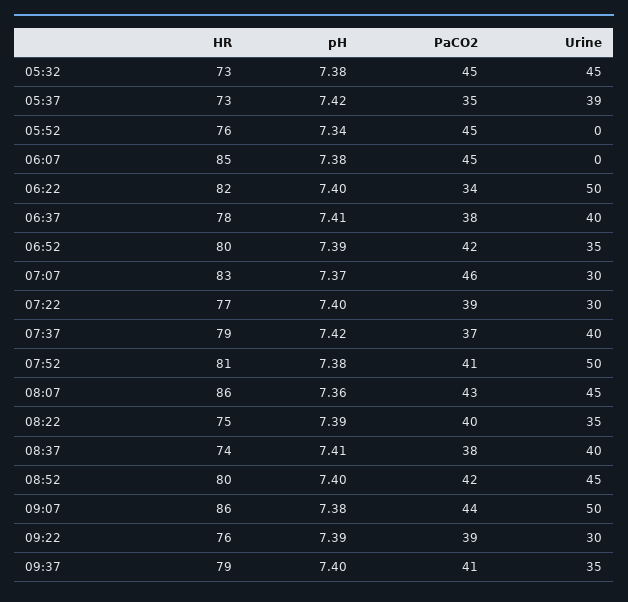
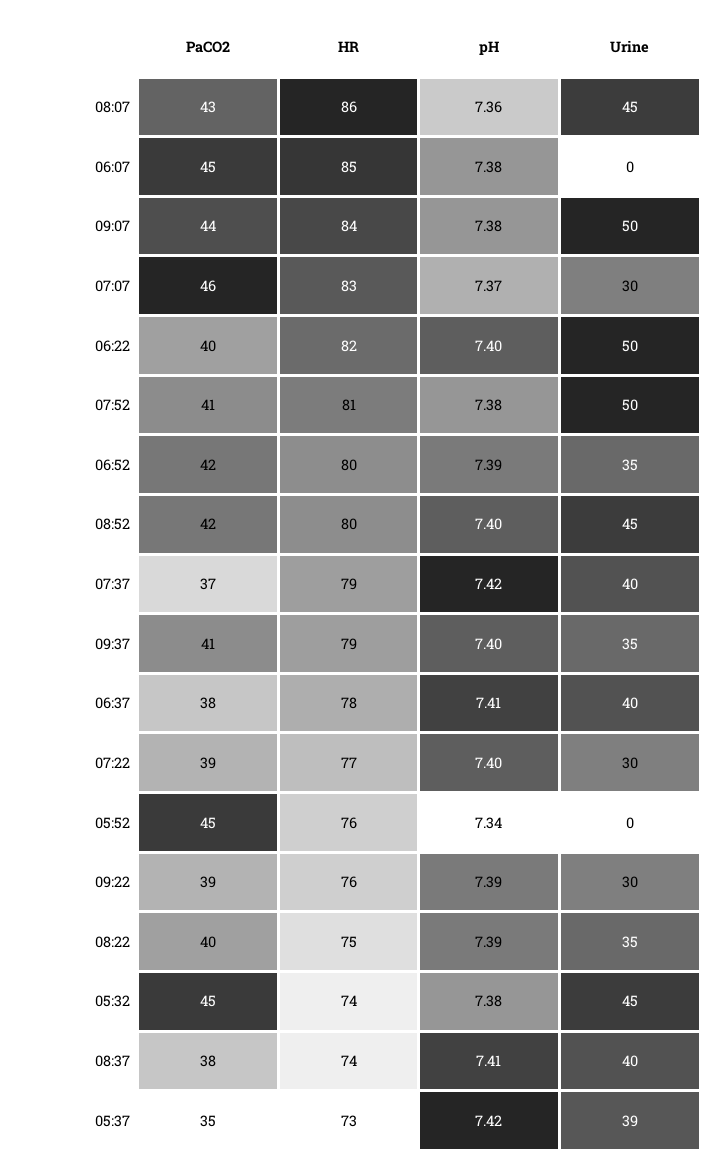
HR, 05:32: 73 -> 74
PaCO2, 06:22: 34 -> 40
HR, 09:07: 86 -> 84

